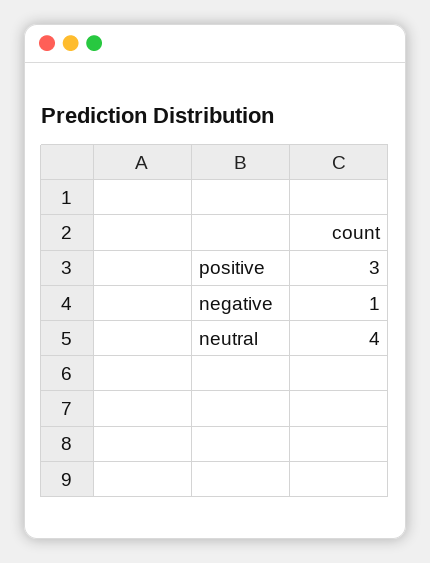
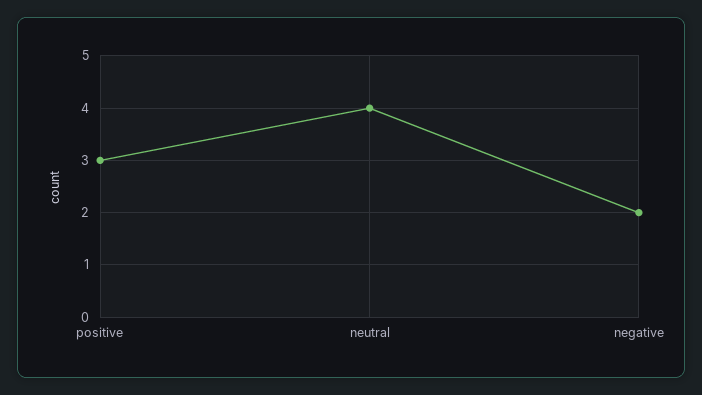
negative: 1 -> 2

